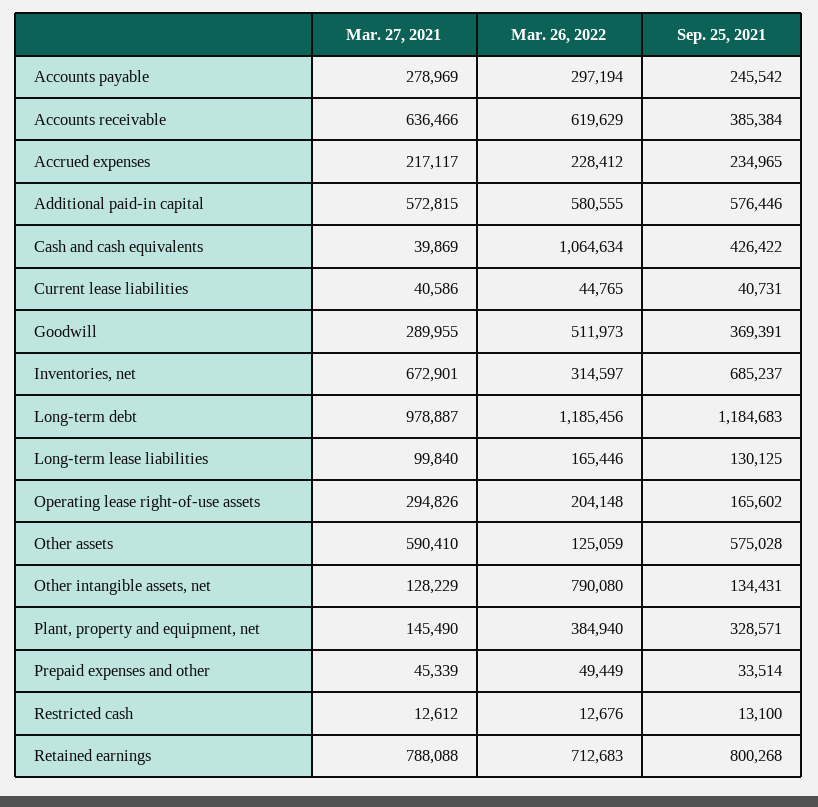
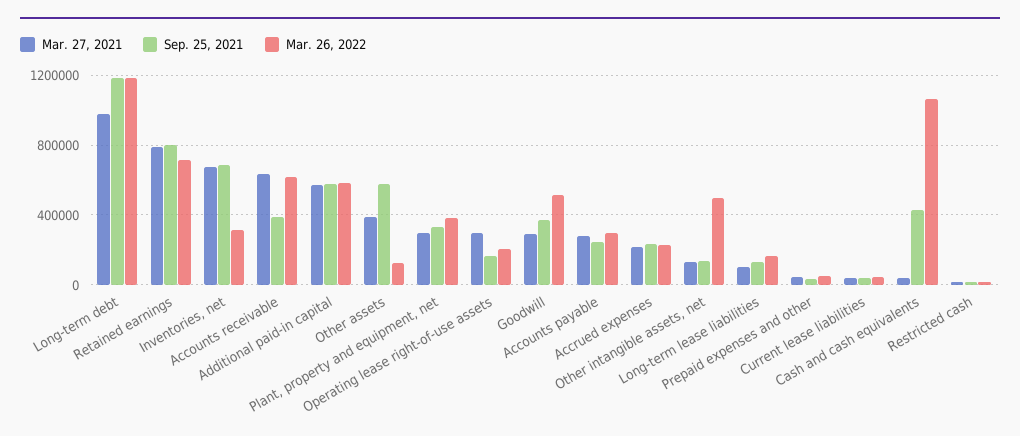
Mar. 27, 2021, Other assets: 590410 -> 400000
Mar. 26, 2022, Other intangible assets, net: 790080 -> 500000
Mar. 27, 2021, Plant, property and equipment, net: 145490 -> 300000

